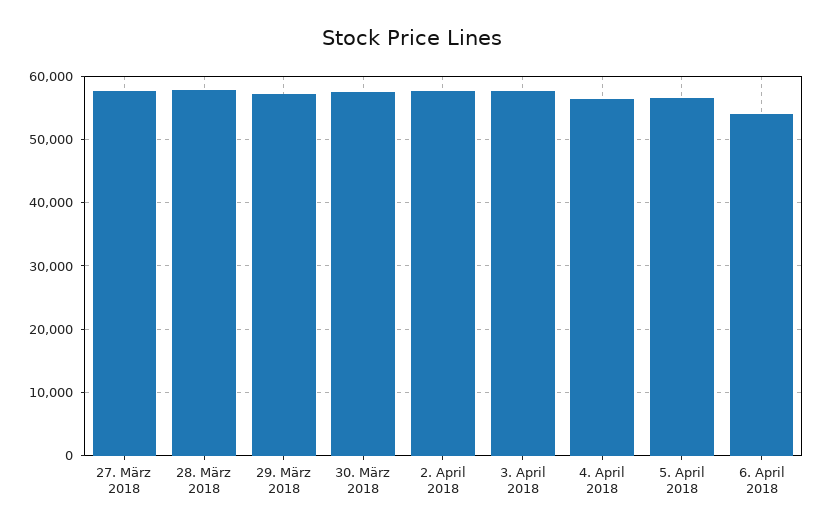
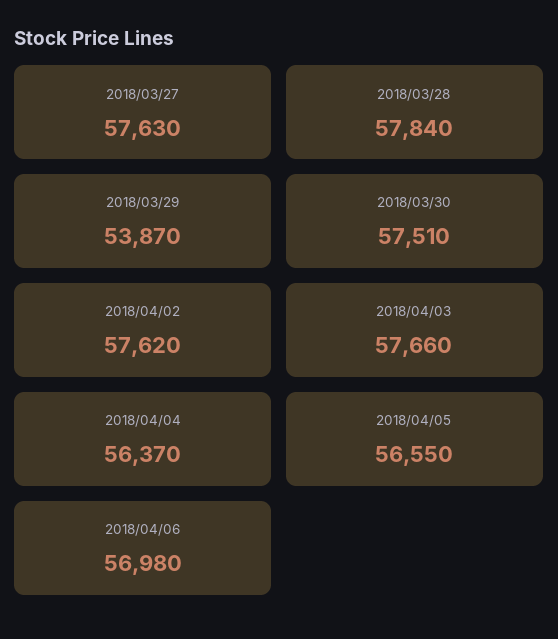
29. März 2018: 57000 -> 53870
6. April 2018: 54000 -> 56980

